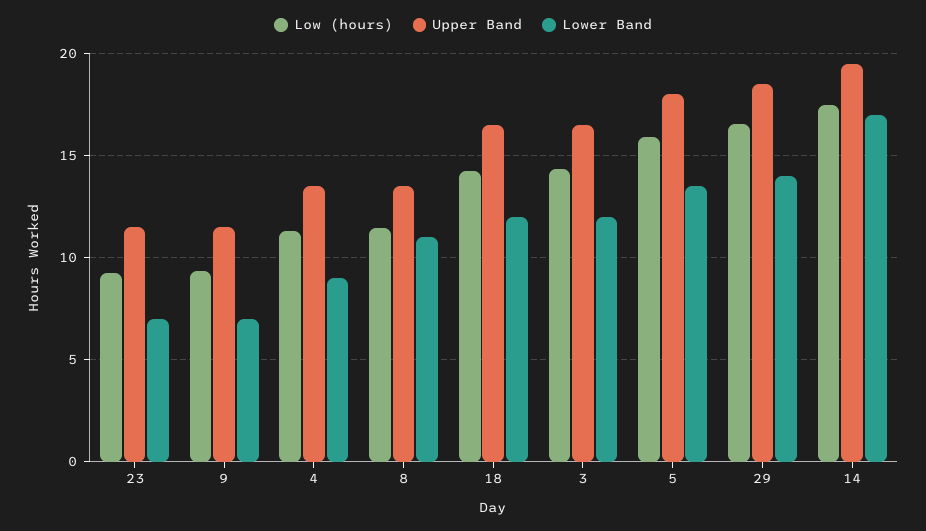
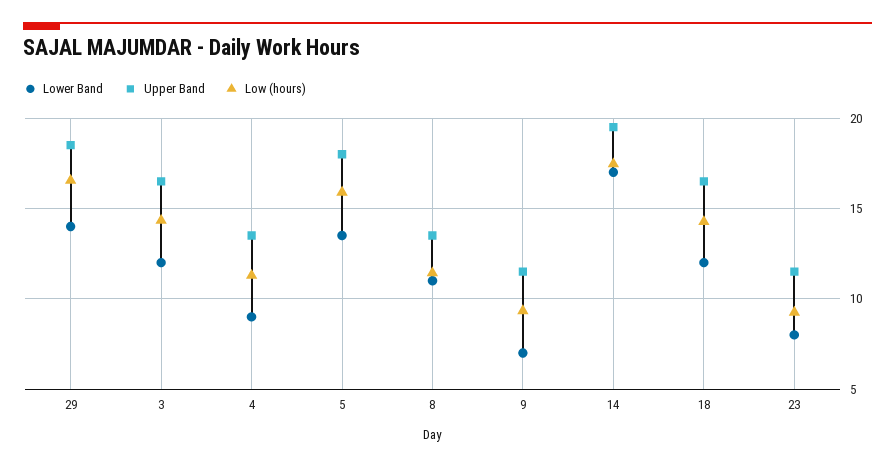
Lower Band, 23: 7 -> 8

